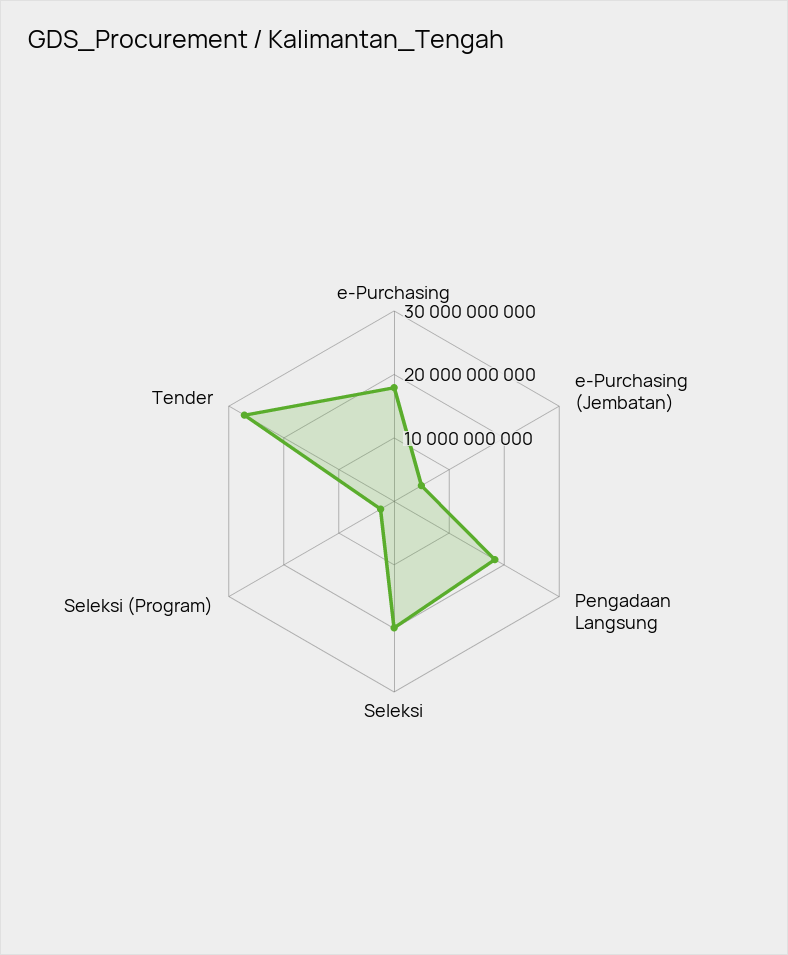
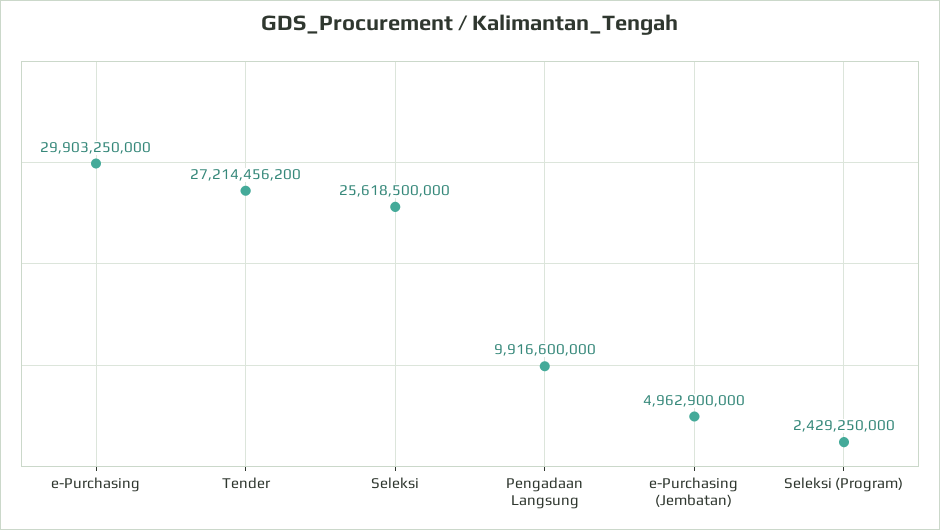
e-Purchasing: 18000000000 -> 29903250000
Pengadaan Langsung: 18000000000 -> 9916600000
Seleksi: 20000000000 -> 25618500000

